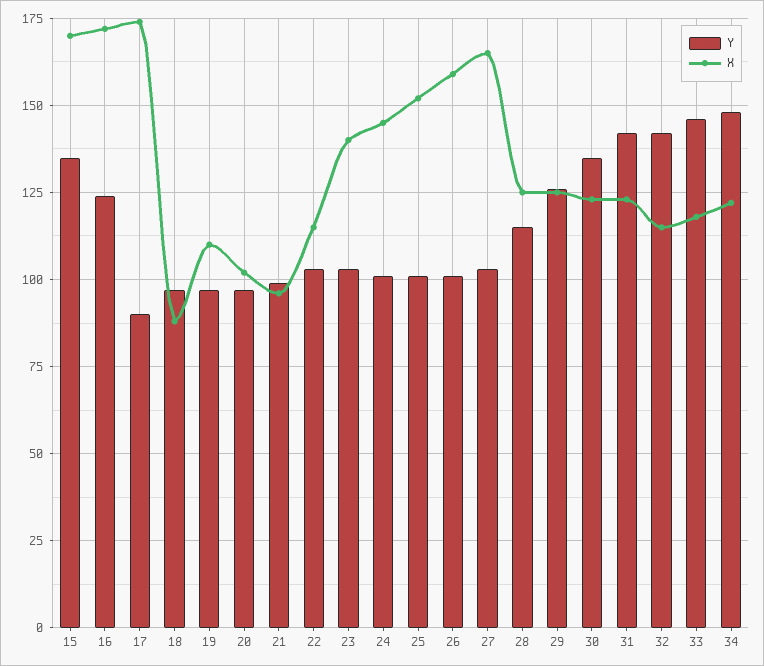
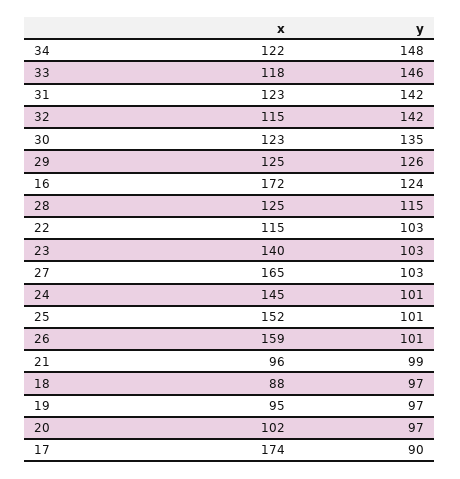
Y, 15: 135 -> none
X, 15: 170 -> none
X, 19: 110 -> 95

